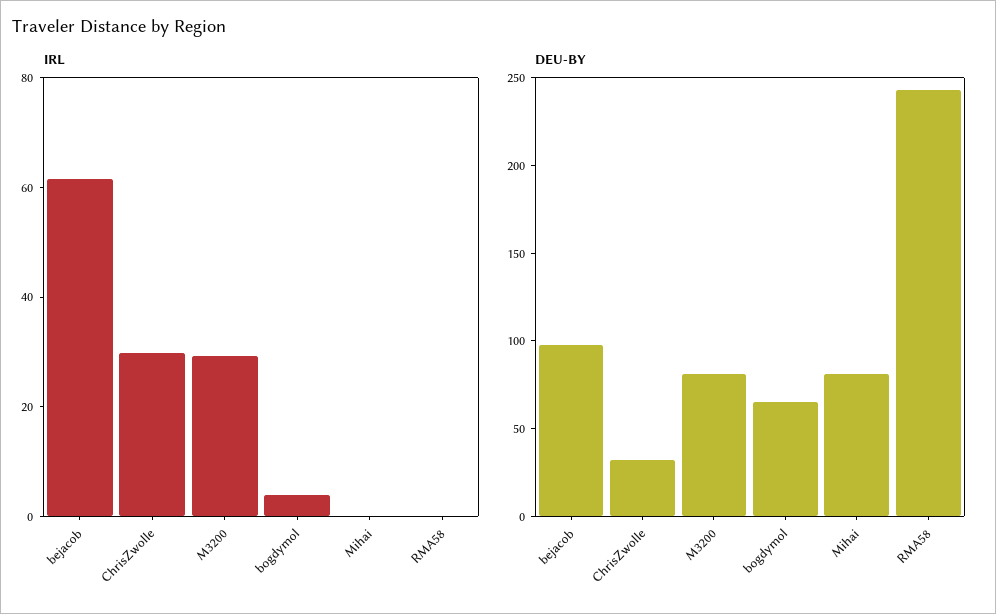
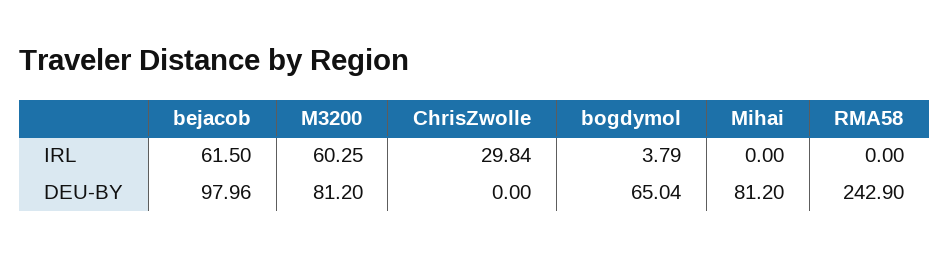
IRL, M3200: 30 -> 60.25
DEU-BY, ChrisZwolle: 30 -> 0

